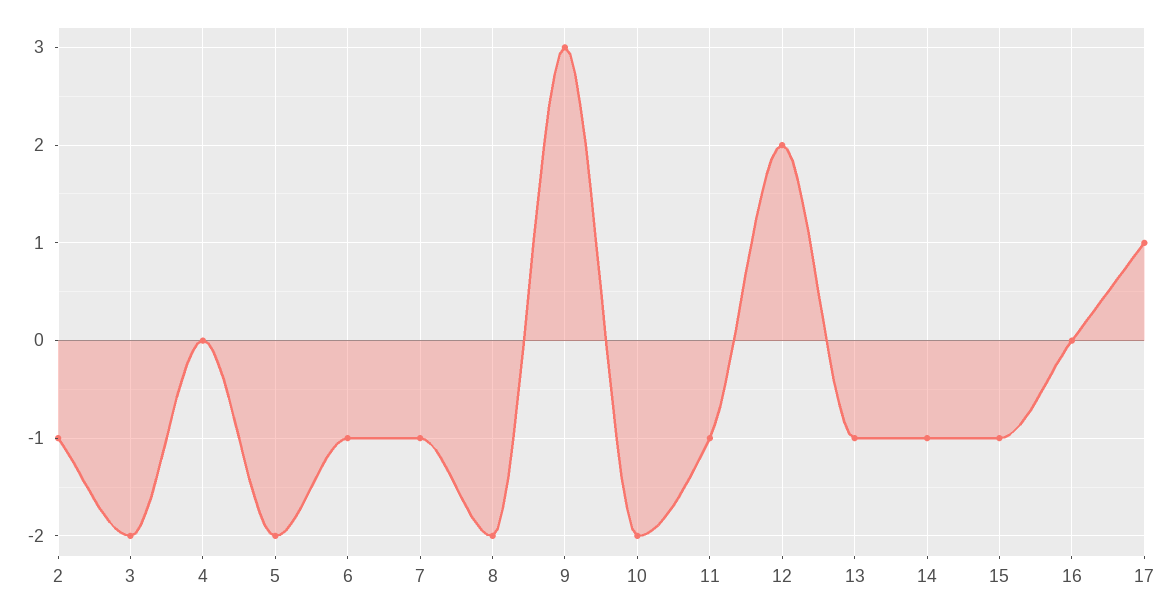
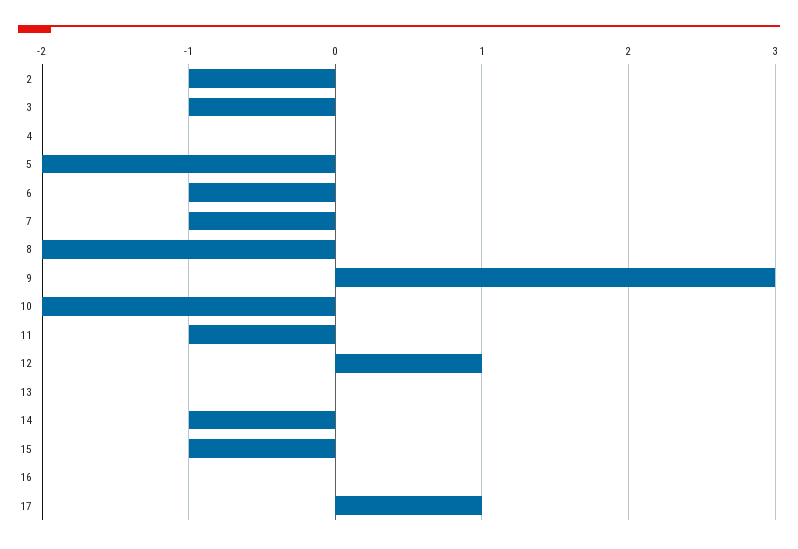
3: -2 -> -1
12: 2 -> 1
13: -1 -> 0

